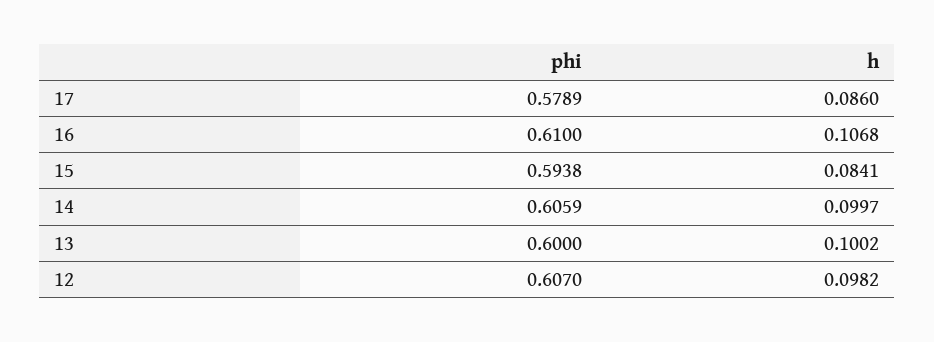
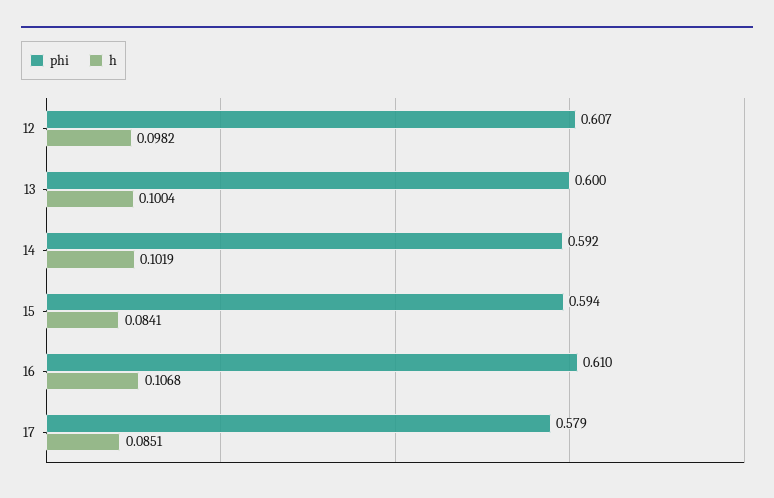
h, 17: 0.086 -> 0.0851
phi, 14: 0.6059 -> 0.592
h, 14: 0.0997 -> 0.1019
h, 13: 0.1002 -> 0.1004

